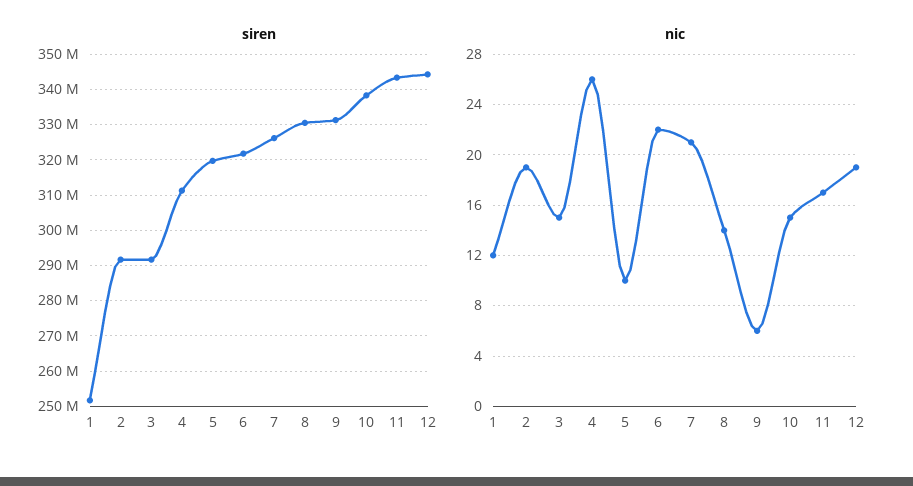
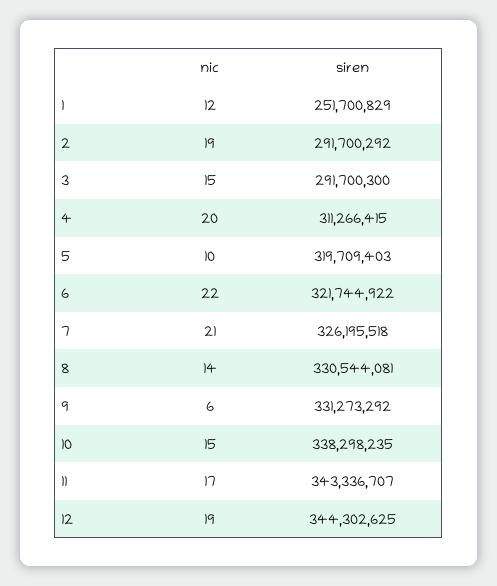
nic, 4: 26 -> 20

